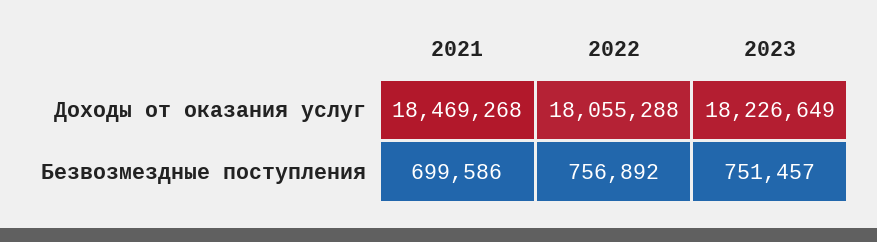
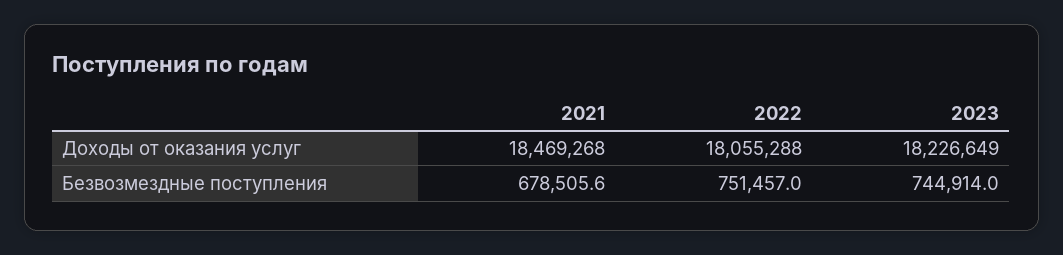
2021, Безвозмездные поступления: 699586 -> 678505.6
2022, Безвозмездные поступления: 756892 -> 751457
2023, Безвозмездные поступления: 751457 -> 744914

